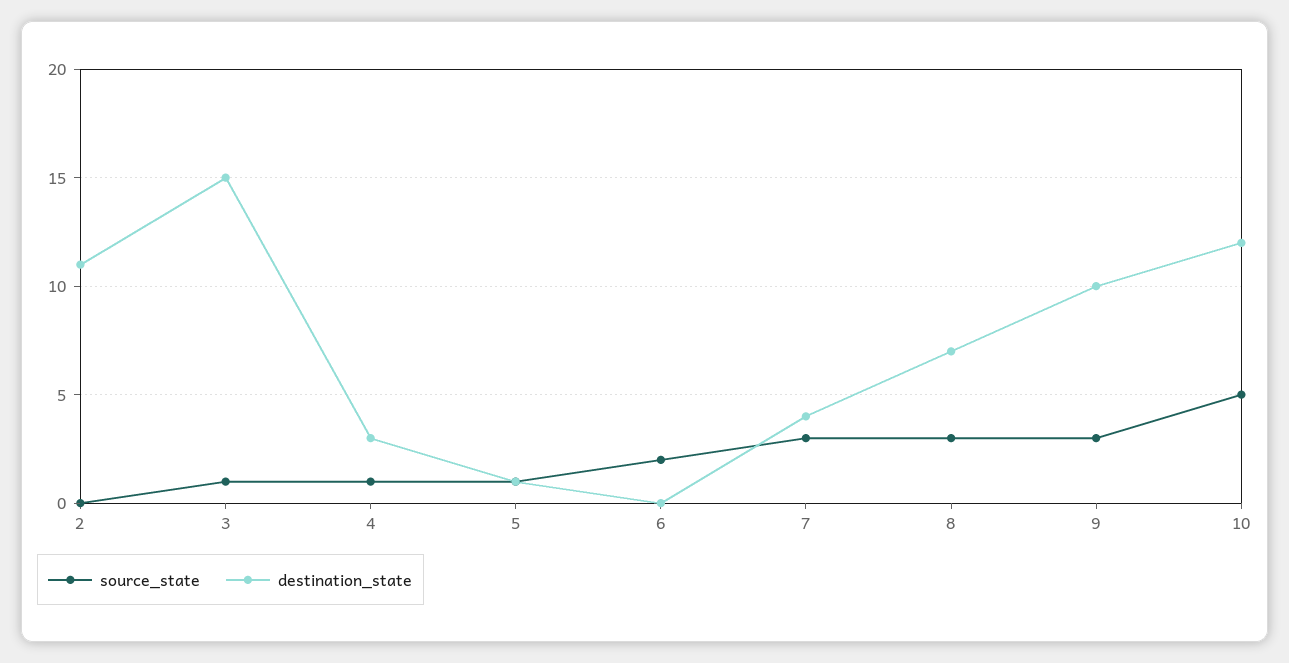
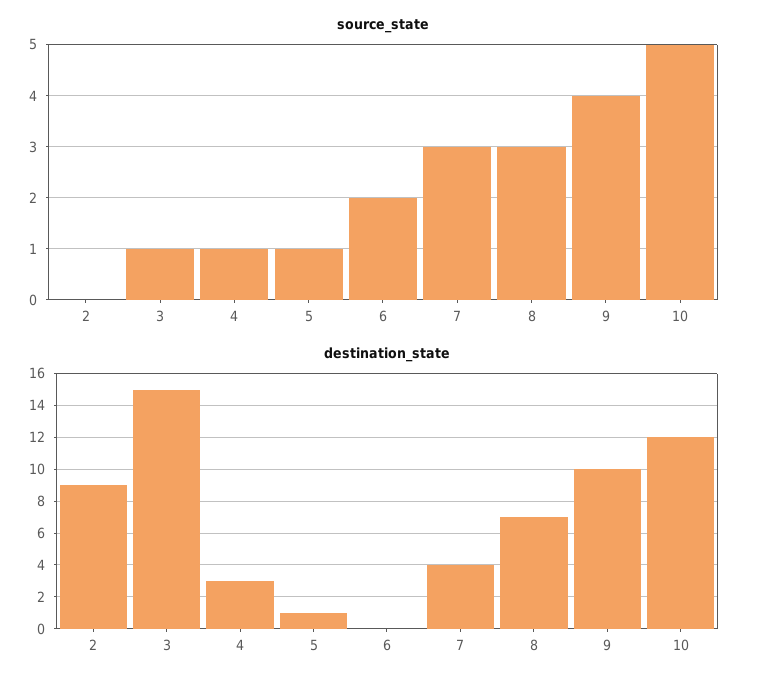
destination_state, 2: 11 -> 9
source_state, 9: 3 -> 4

